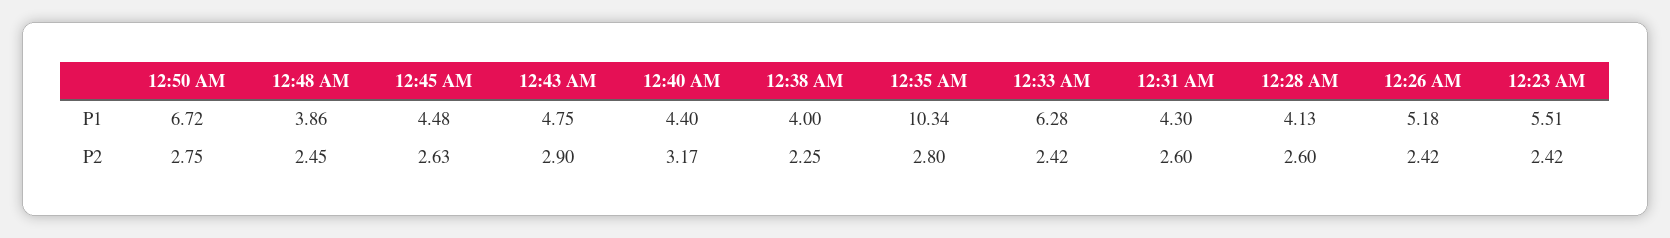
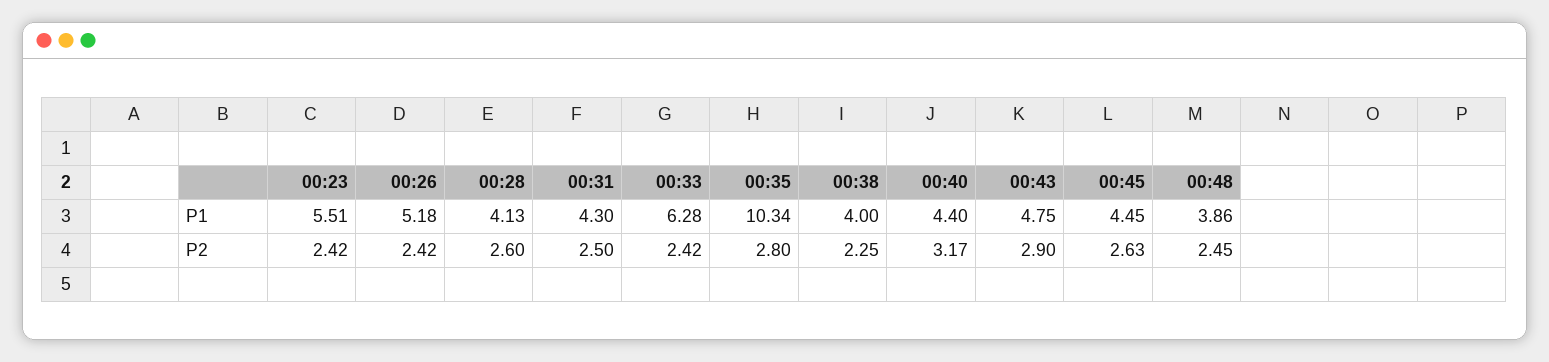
12:50 AM, P1: 6.72 -> none
12:45 AM, P1: 4.48 -> 4.45
12:50 AM, P2: 2.75 -> none
12:31 AM, P2: 2.6 -> 2.5

